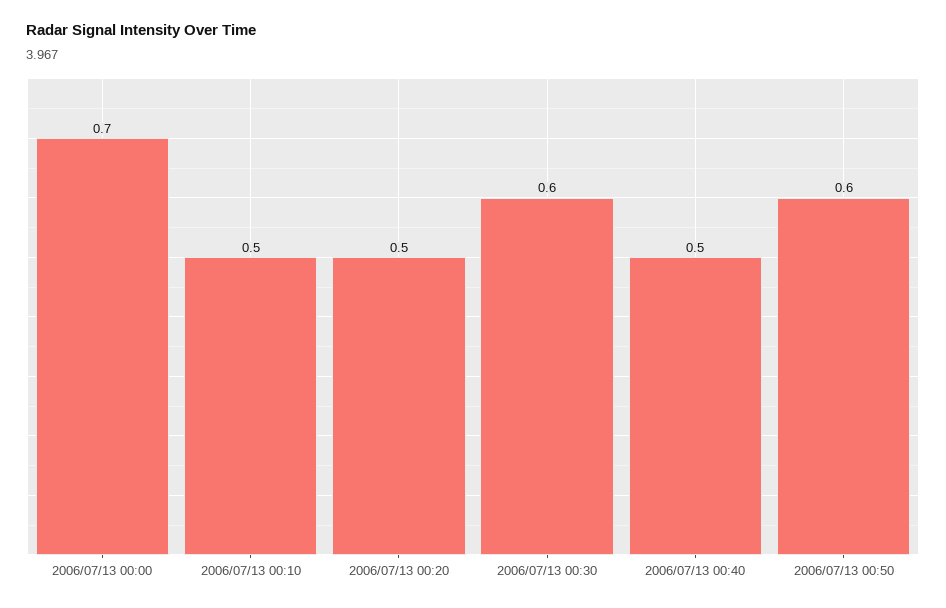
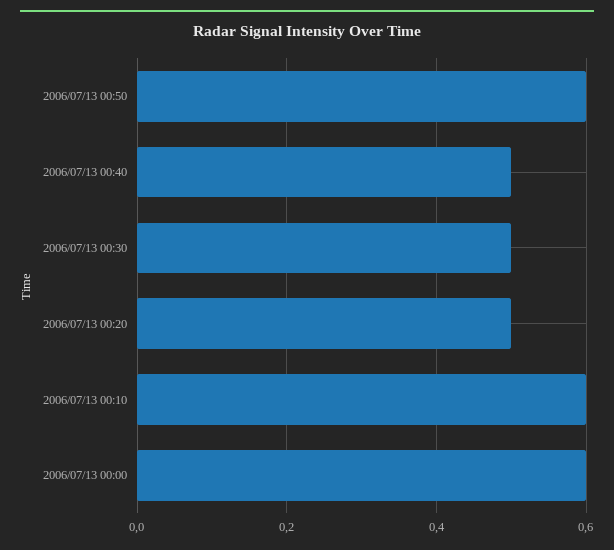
2006/07/13 00:00: 0.7 -> 0.6
2006/07/13 00:10: 0.5 -> 0.6
2006/07/13 00:30: 0.6 -> 0.5

